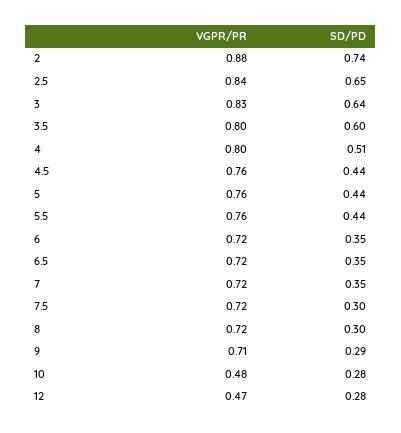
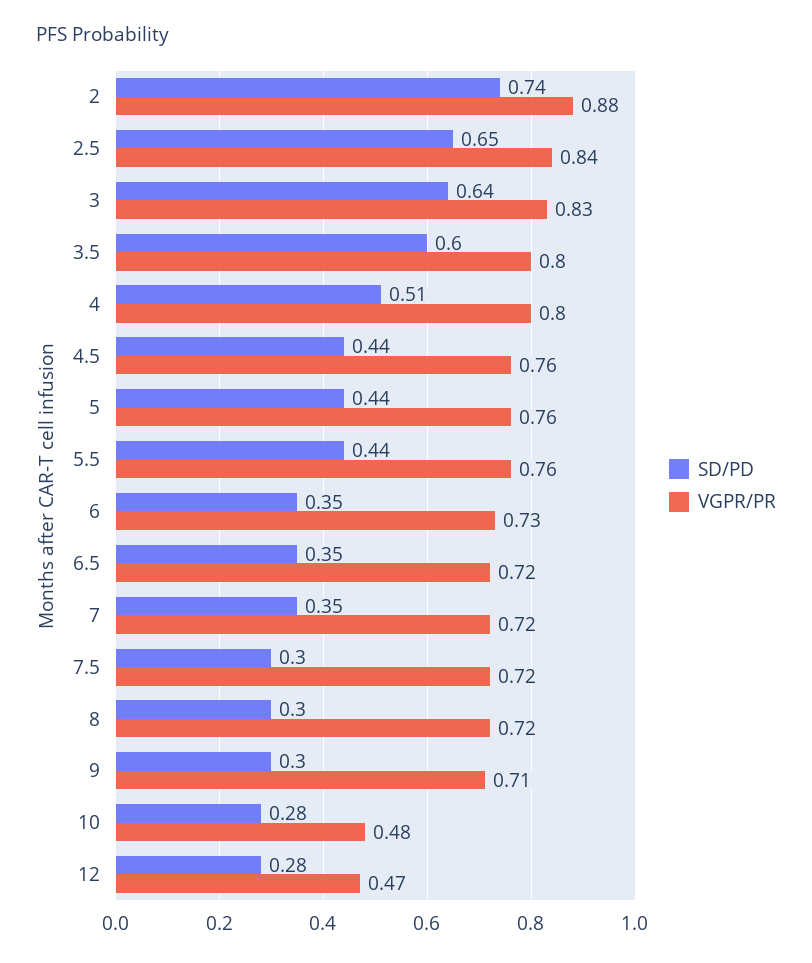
VGPR/PR, 6: 0.72 -> 0.73
SD/PD, 9: 0.29 -> 0.3

